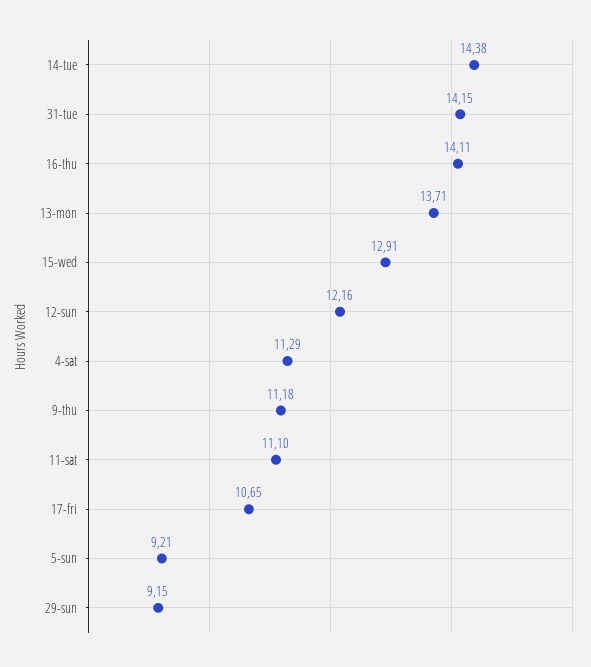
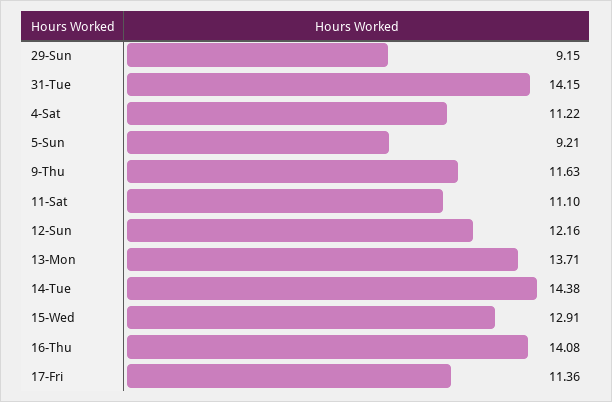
16-thu: 14.11 -> 14.08
4-sat: 11.29 -> 11.22
9-thu: 11.18 -> 11.63
17-fri: 10.65 -> 11.36

